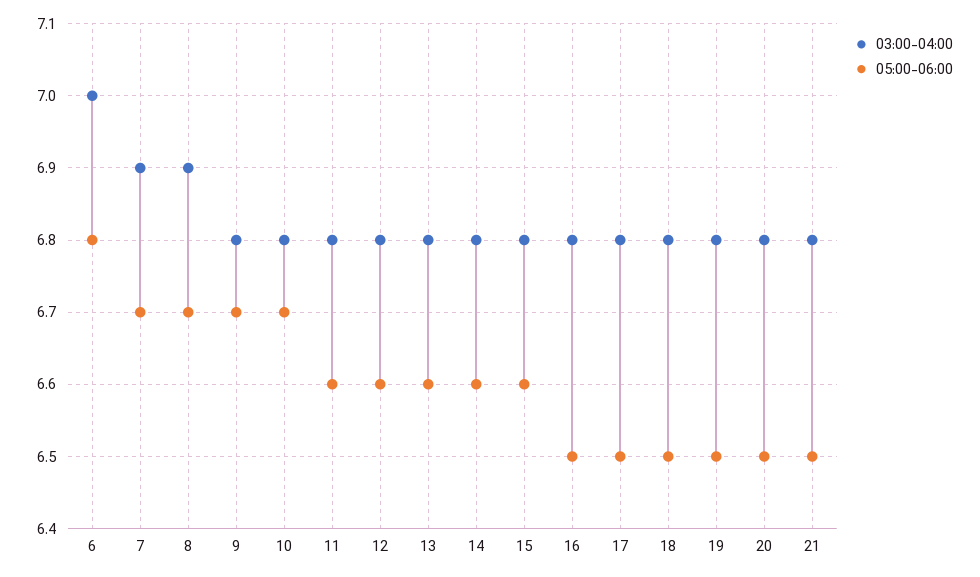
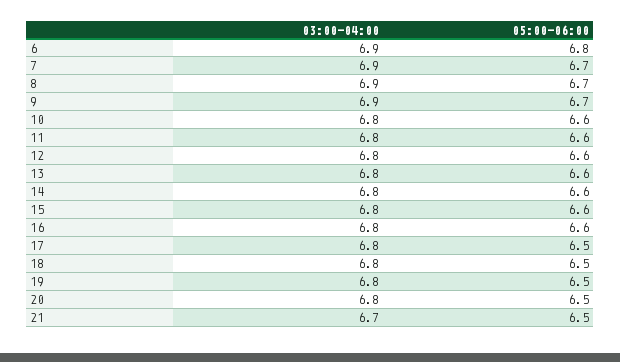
03:00-04:00, 6: 7 -> 6.9
03:00-04:00, 9: 6.8 -> 6.9
05:00-06:00, 10: 6.7 -> 6.6
05:00-06:00, 16: 6.5 -> 6.6
03:00-04:00, 21: 6.8 -> 6.7

